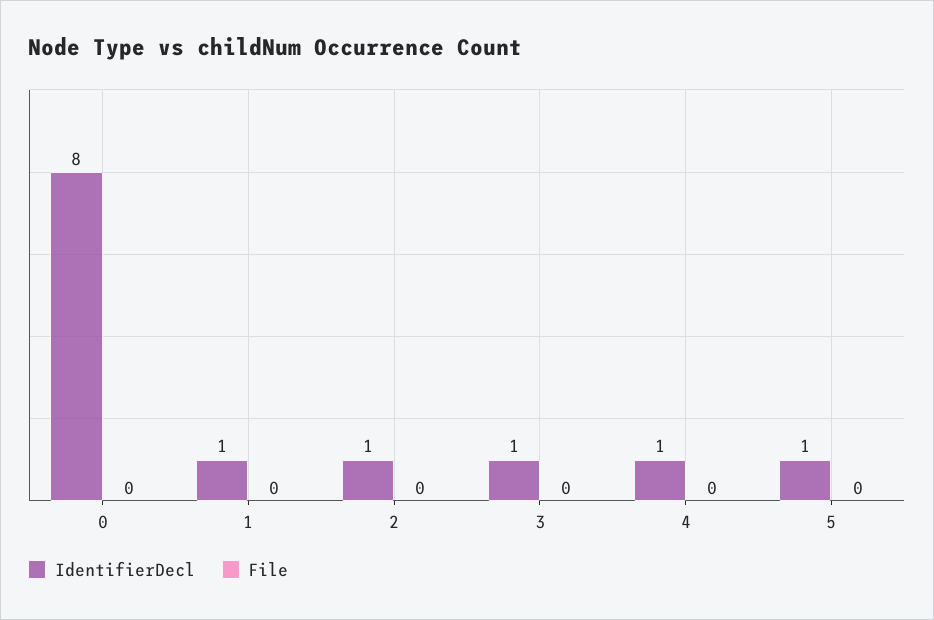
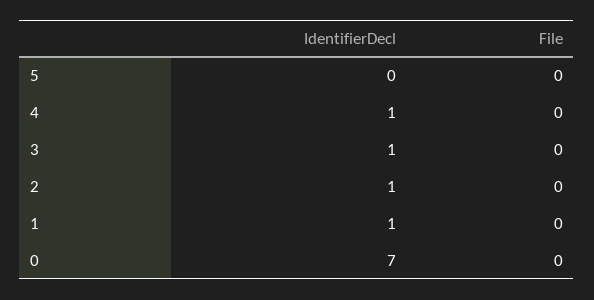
IdentifierDecl, 0: 8 -> 7
IdentifierDecl, 5: 1 -> 0

